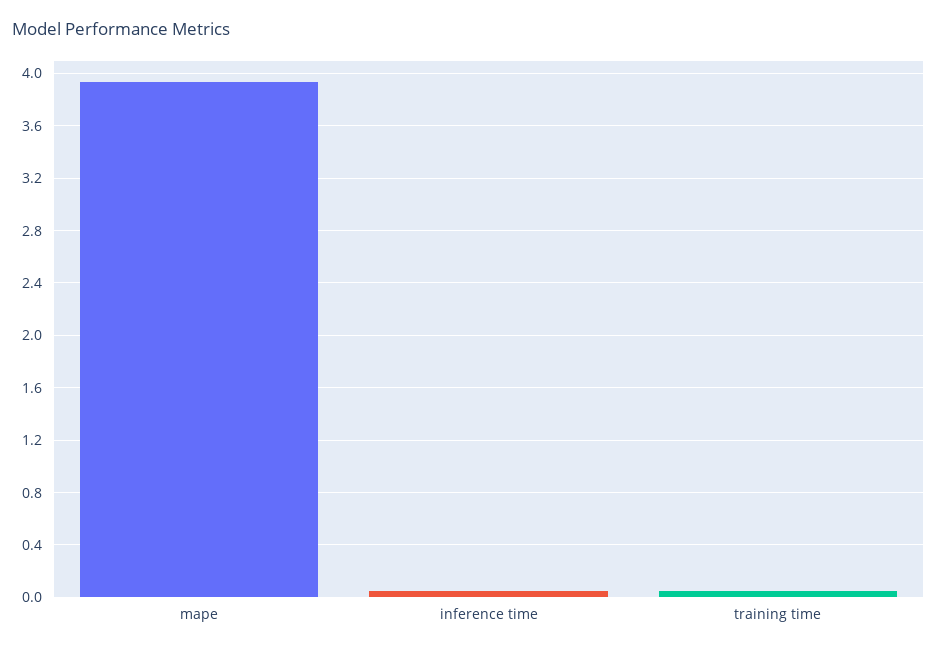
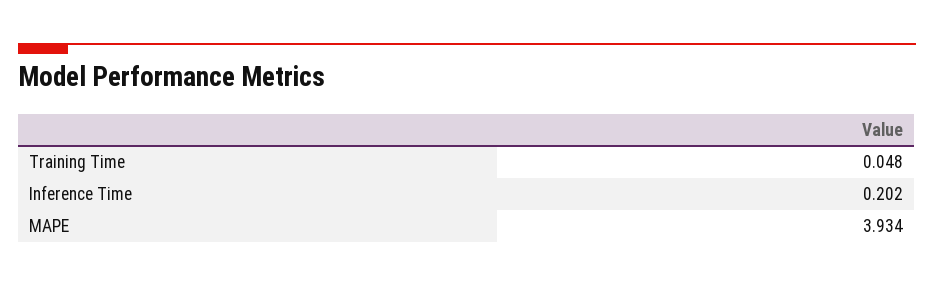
inference time: 0.05 -> 0.202

